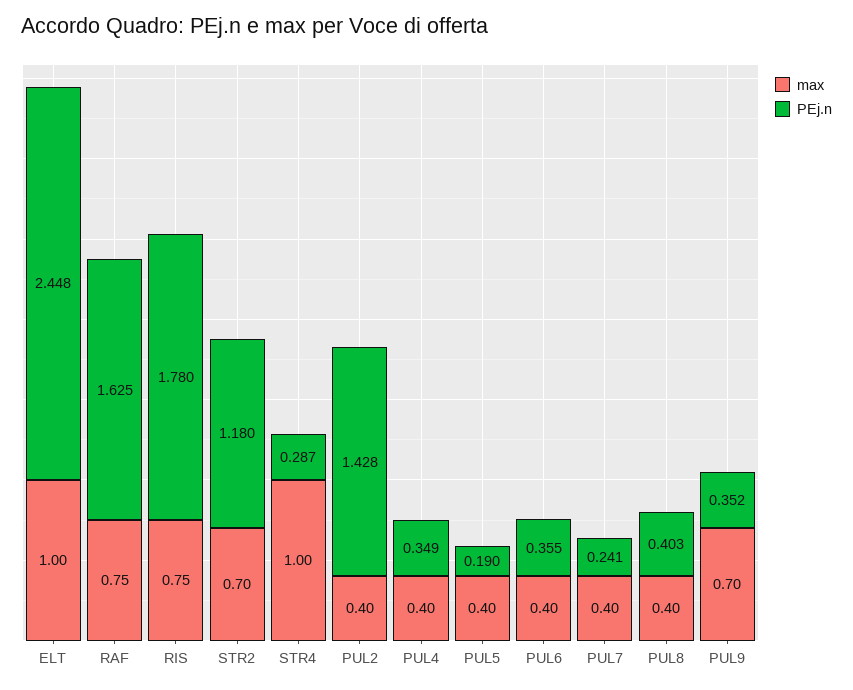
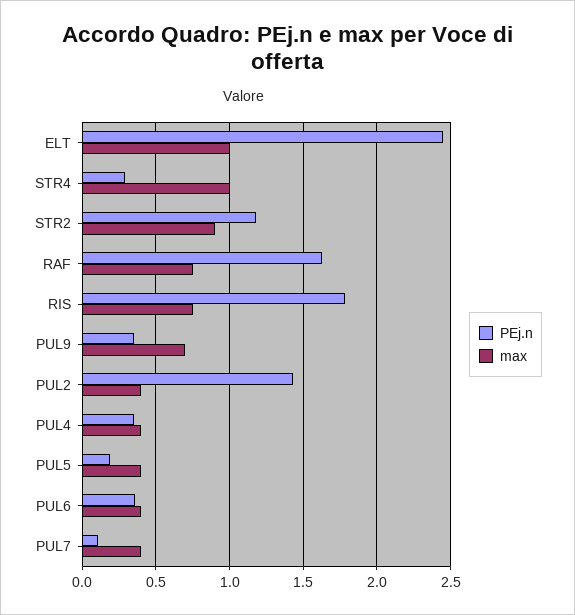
max, STR2: 0.7 -> 0.9
PEj.n, PUL7: 0.241 -> 0.1
max, PUL8: 0.4 -> none
PEj.n, PUL8: 0.403 -> none

